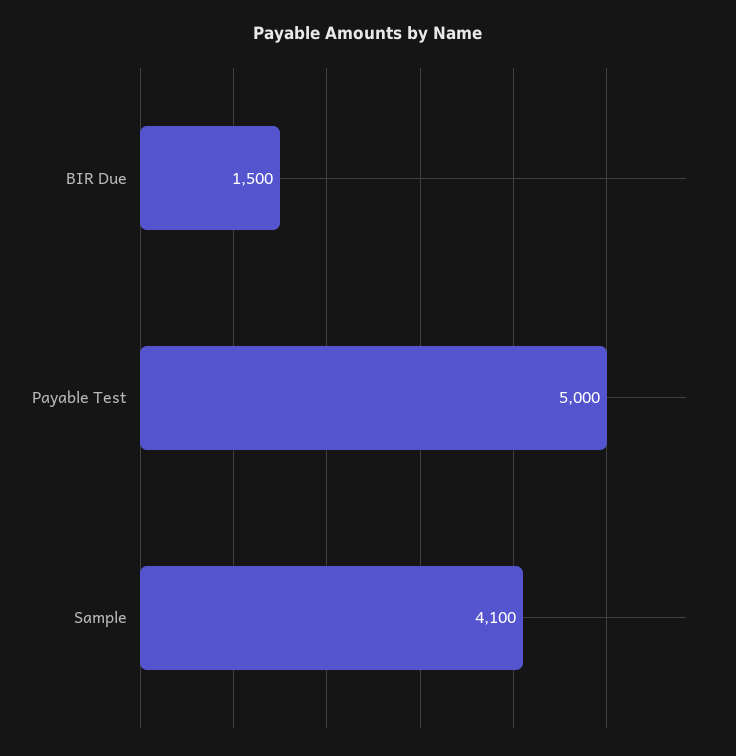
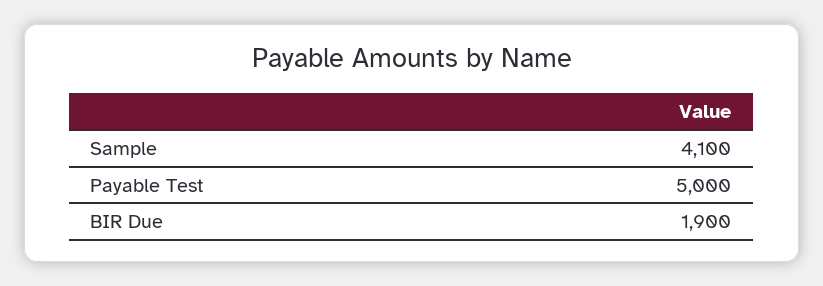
BIR Due: 1500 -> 1900

